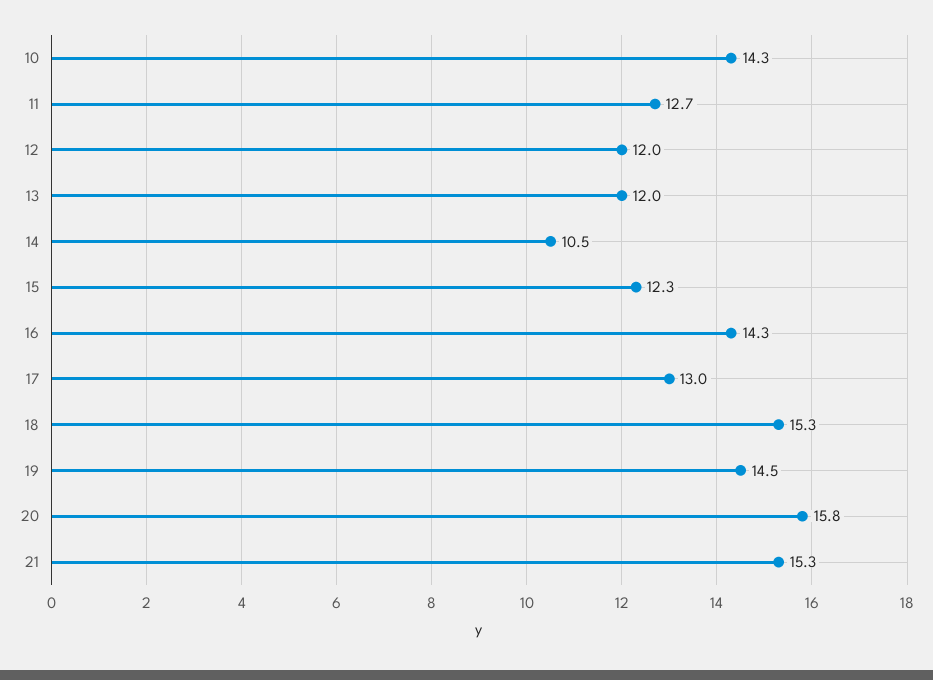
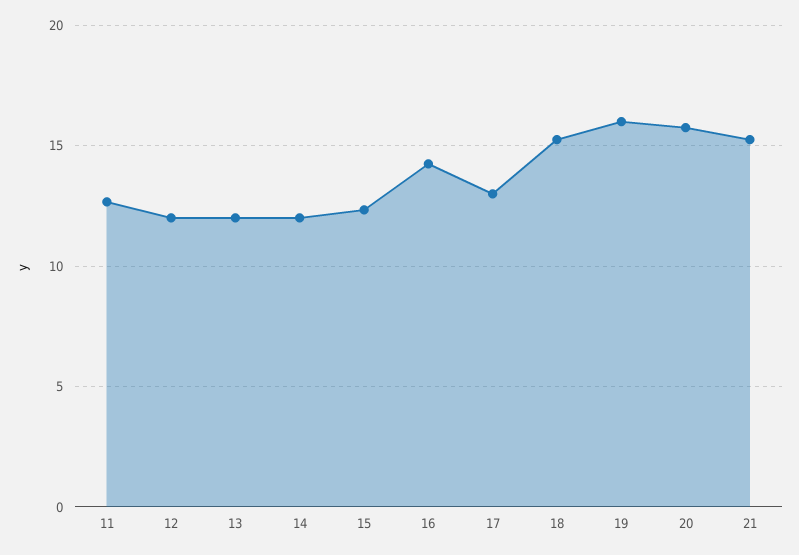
10: 14.3 -> none
14: 10.5 -> 12
19: 14.5 -> 16

